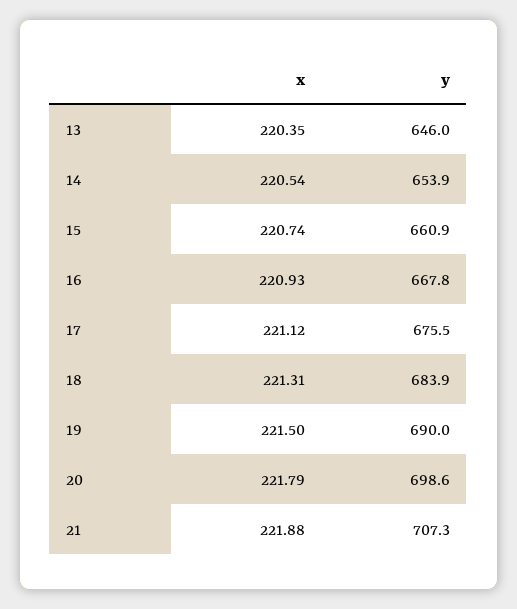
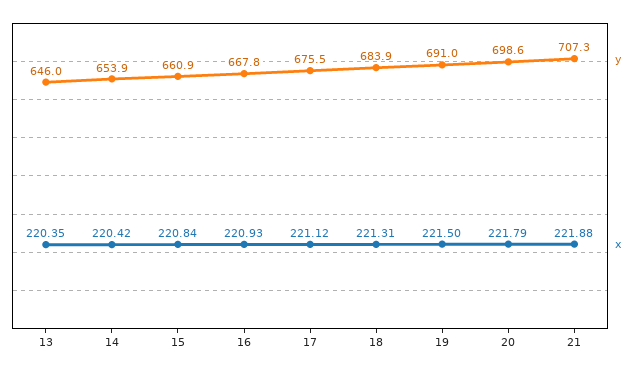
x, 14: 220.54 -> 220.42
x, 15: 220.74 -> 220.84
y, 19: 690 -> 691

